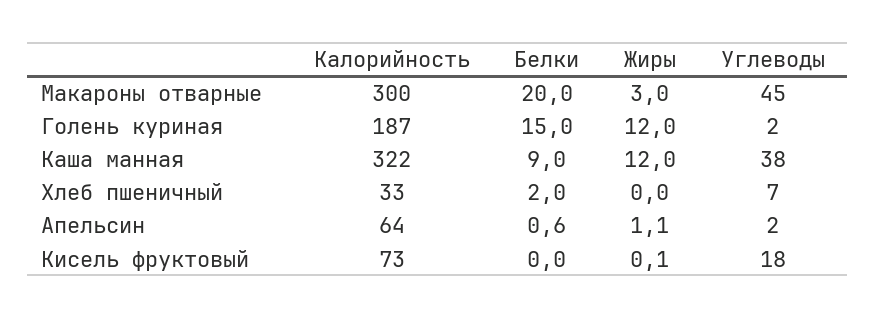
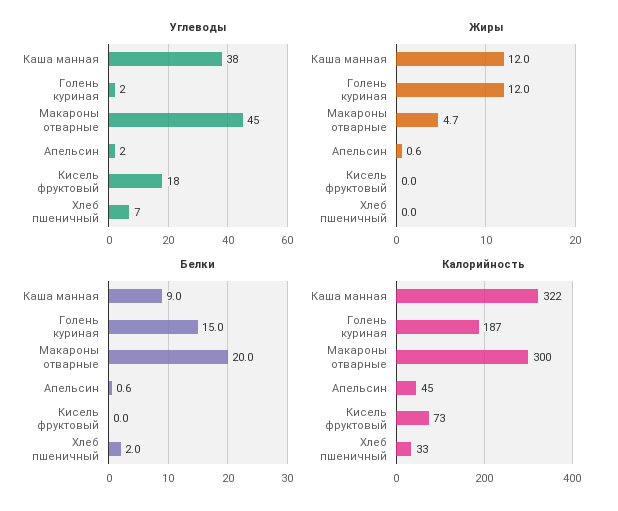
Жиры, Макароны отварные: 3 -> 4.7
Калорийность, Апельсин: 64 -> 45
Жиры, Апельсин: 1.1 -> 0.6
Жиры, Кисель фруктовый: 0.1 -> 0

